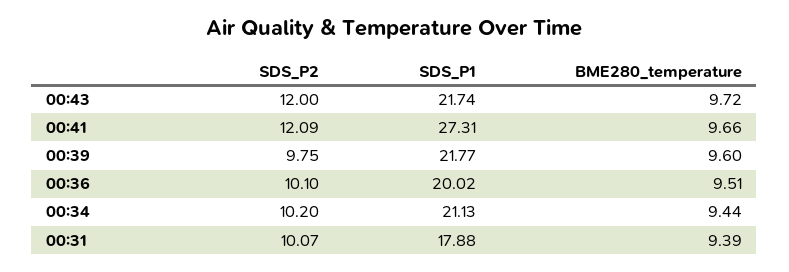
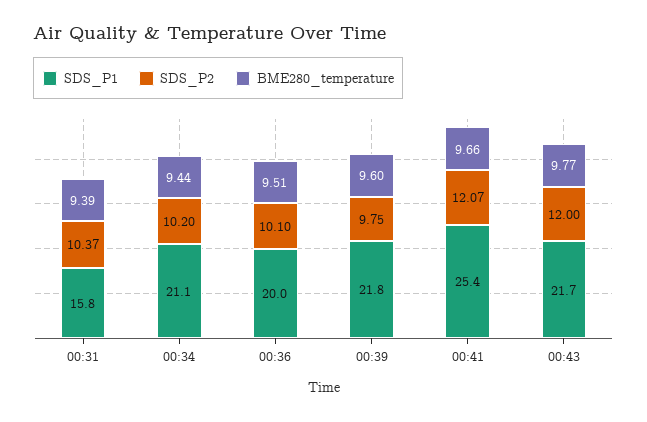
BME280_temperature, 00:43: 9.72 -> 9.77
SDS_P2, 00:41: 12.09 -> 12.07
SDS_P1, 00:41: 27.31 -> 25.4
SDS_P2, 00:31: 10.07 -> 10.37
SDS_P1, 00:31: 17.88 -> 15.8

